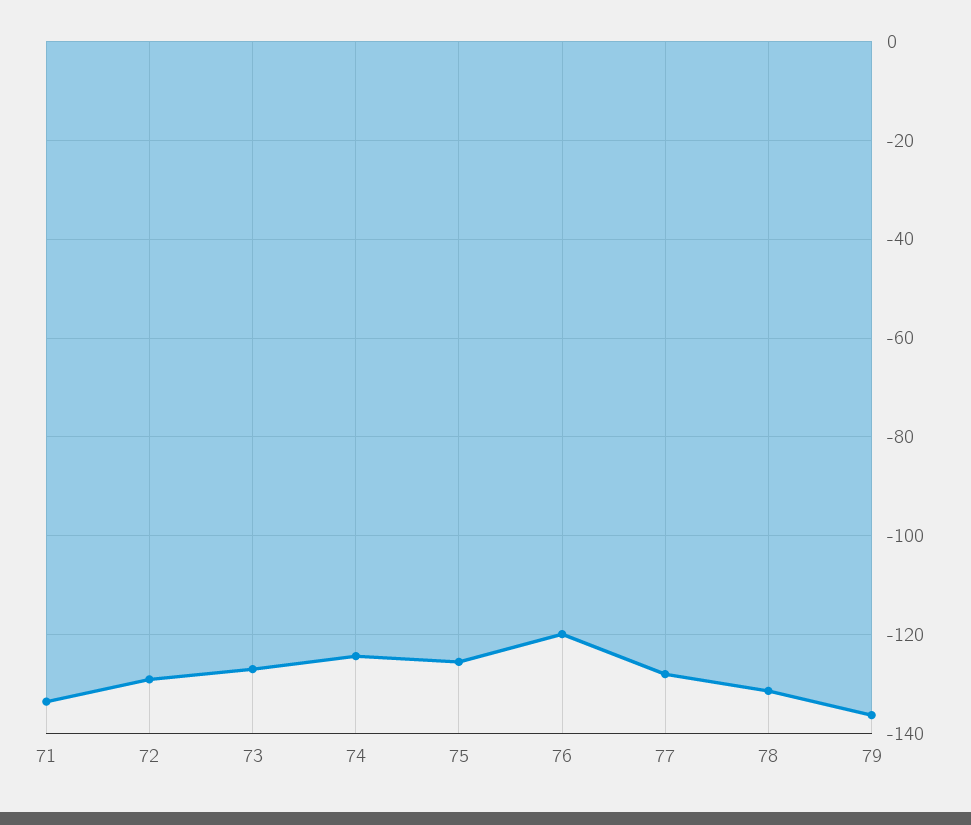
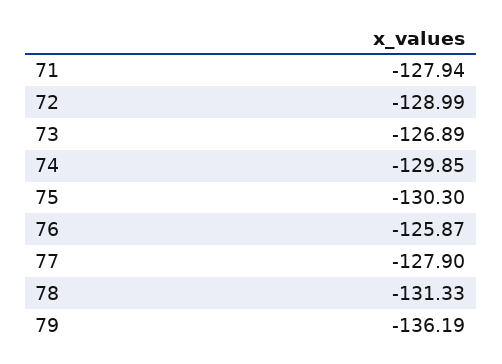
71: -134 -> -127.94
74: -124 -> -129.85
75: -126 -> -130.3
76: -120 -> -125.87

